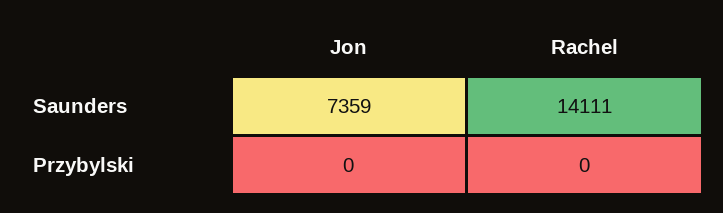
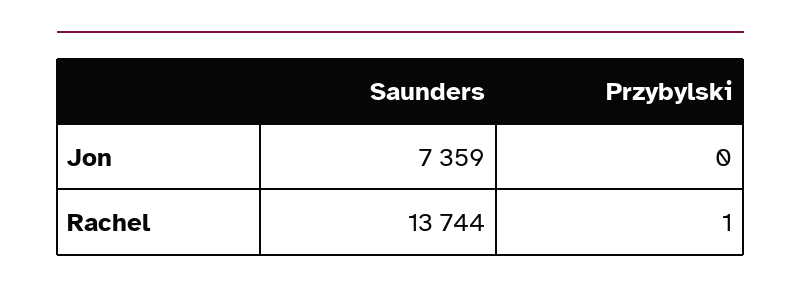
Rachel, Saunders: 14111 -> 13744
Rachel, Przybylski: 0 -> 1

